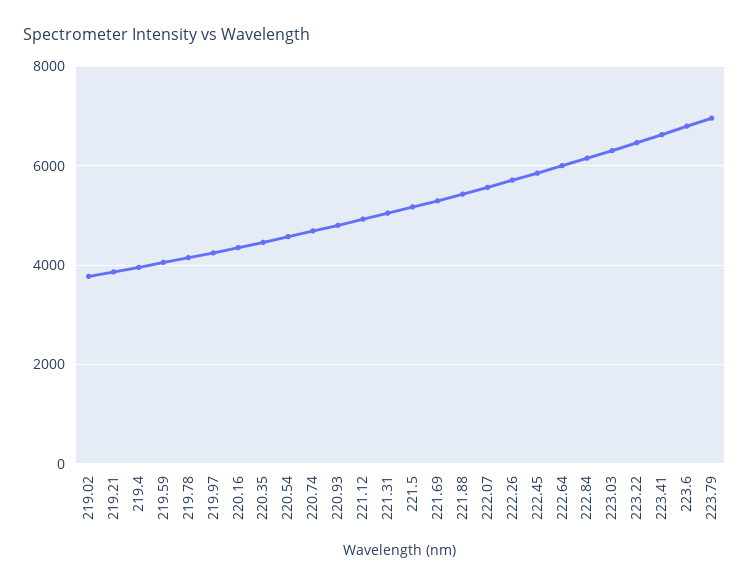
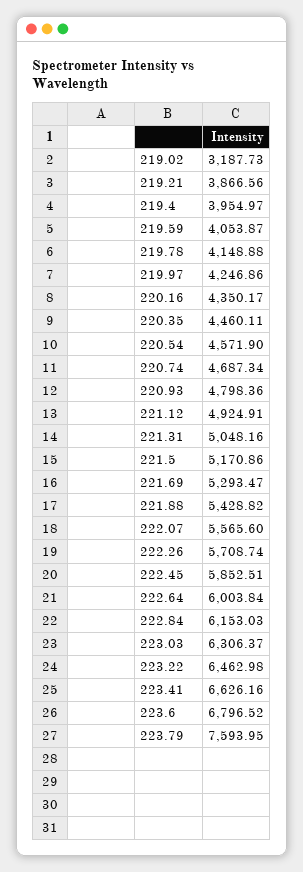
219.02: 3800 -> 3187.73
223.79: 7000 -> 7593.95

